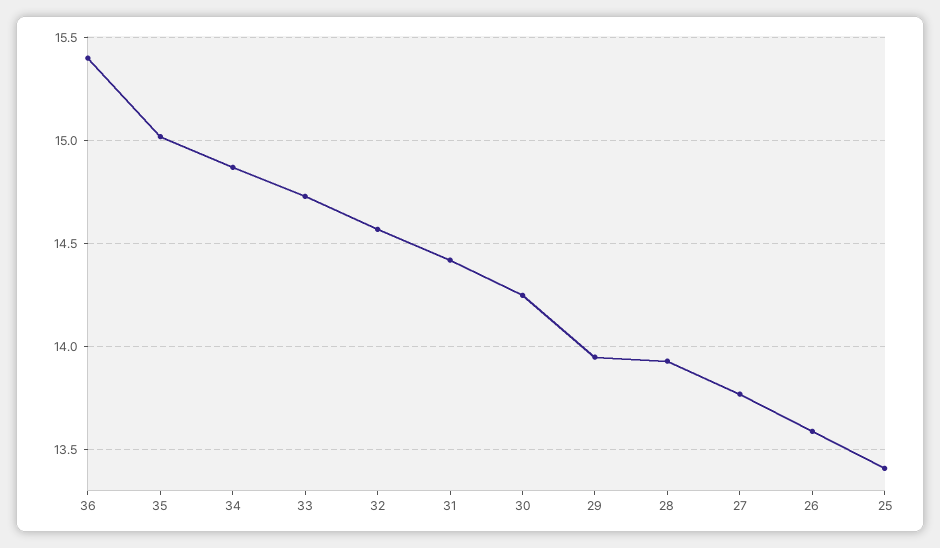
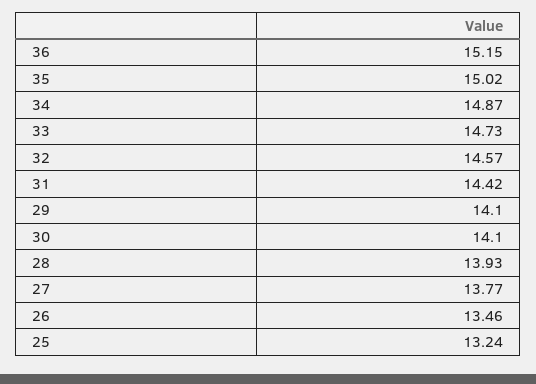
36: 15.4 -> 15.15
30: 14.25 -> 14.1
29: 13.95 -> 14.1
26: 13.6 -> 13.46
25: 13.4 -> 13.24

